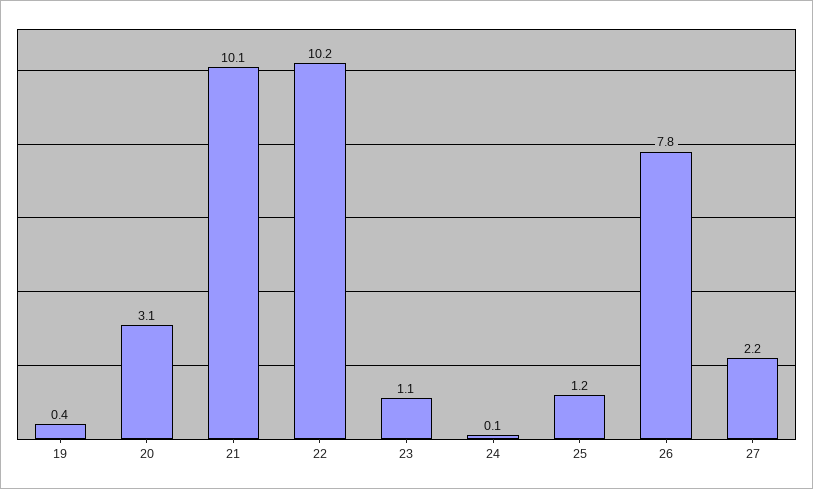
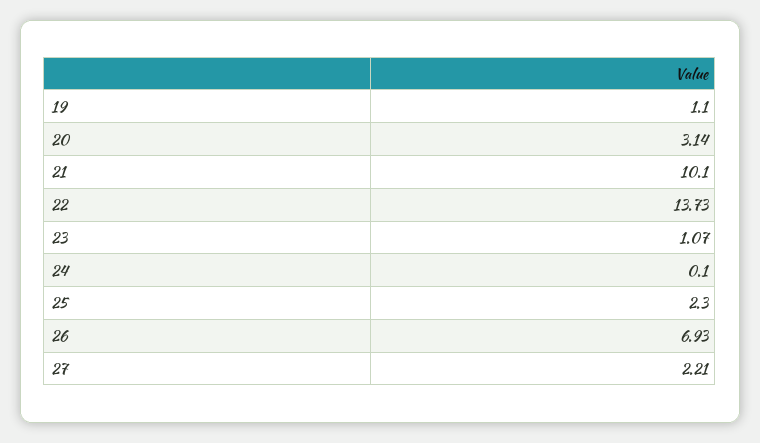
19: 0.4 -> 1.1
22: 10.2 -> 13.73
25: 1.2 -> 2.3
26: 7.8 -> 6.93

